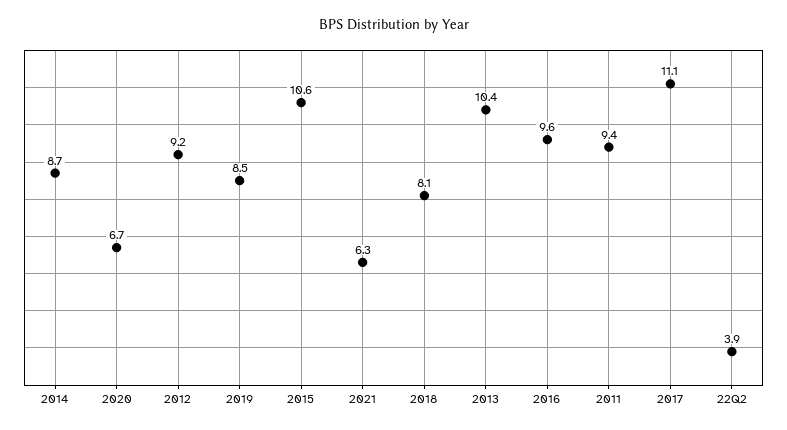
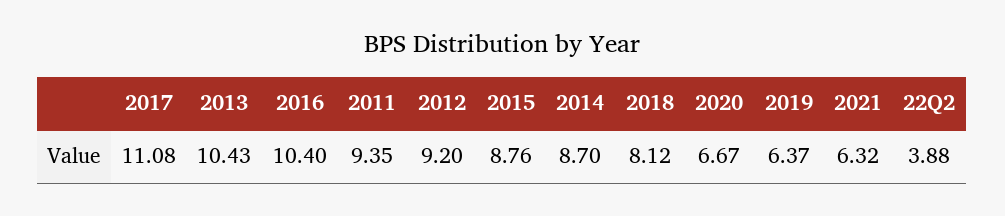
2019: 8.5 -> 6.37
2015: 10.6 -> 8.76
2016: 9.6 -> 10.4

